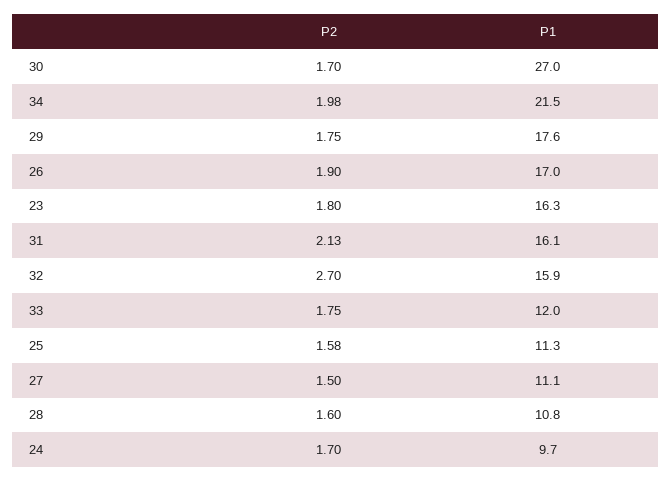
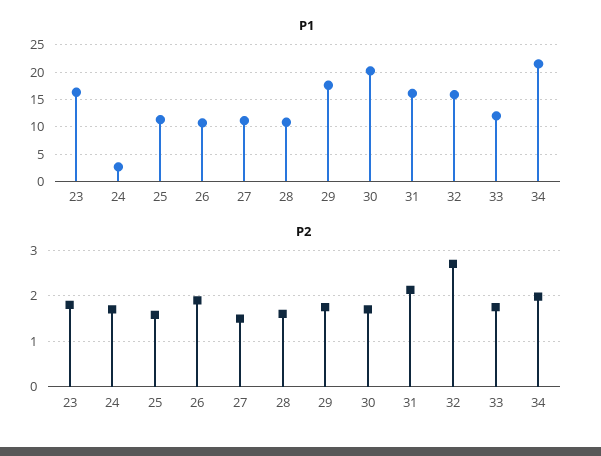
P1, 30: 27 -> 20
P1, 26: 17 -> 10
P1, 24: 9.7 -> 2.5

